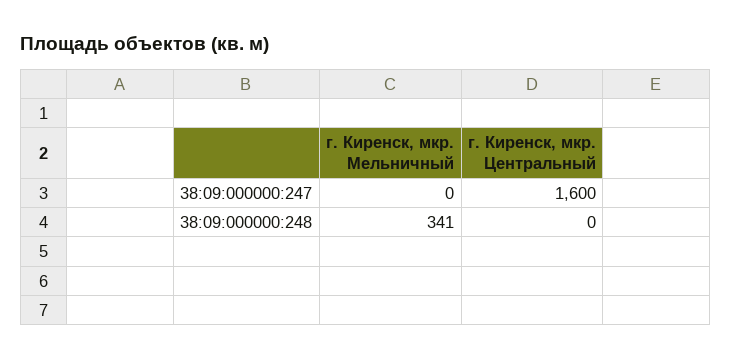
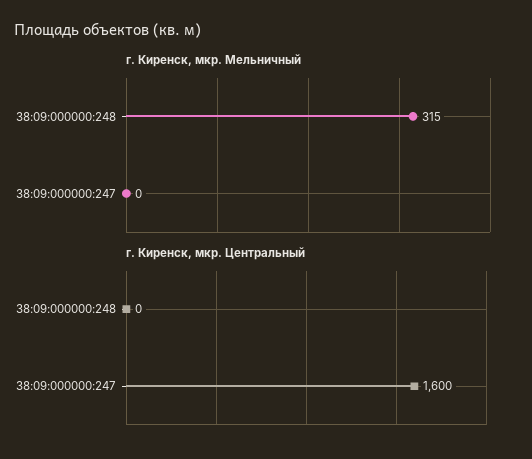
г. Киренск, мкр. Мельничный, 38:09:000000:248: 341 -> 315

